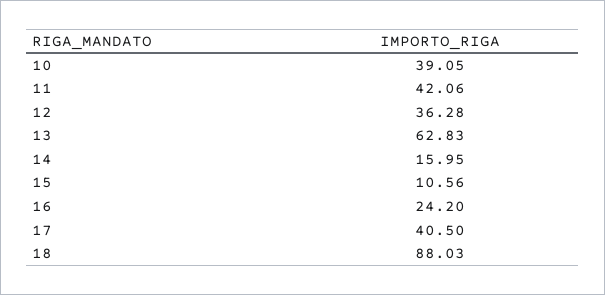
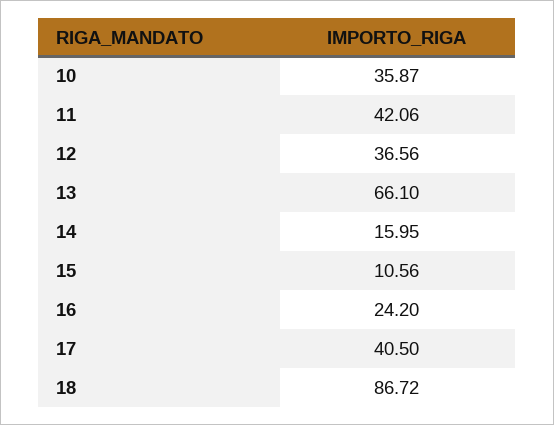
10: 39.05 -> 35.87
12: 36.28 -> 36.56
13: 62.83 -> 66.1
18: 88.03 -> 86.72

